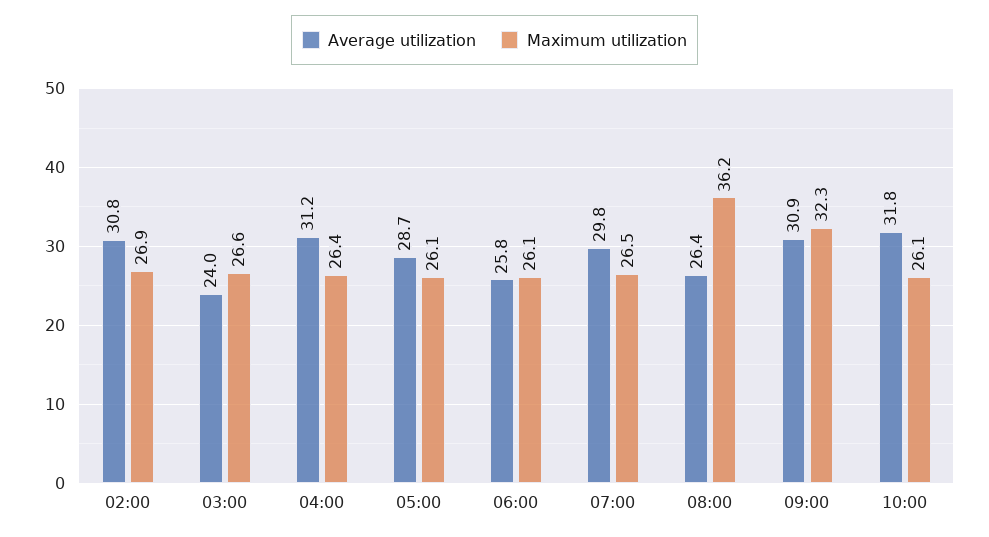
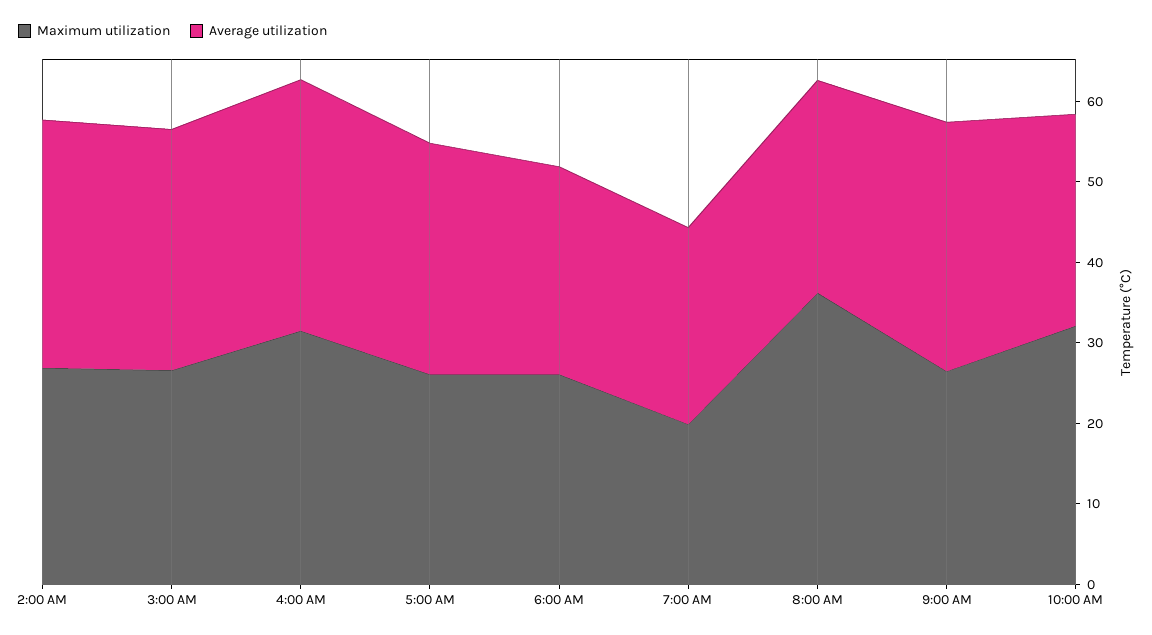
Average utilization, 03:00: 24 -> 30
Maximum utilization, 04:00: 26.4 -> 32
Average utilization, 07:00: 29.8 -> 24
Maximum utilization, 07:00: 26.5 -> 20
Maximum utilization, 09:00: 32.3 -> 26
Average utilization, 10:00: 31.8 -> 26
Maximum utilization, 10:00: 26.1 -> 32

